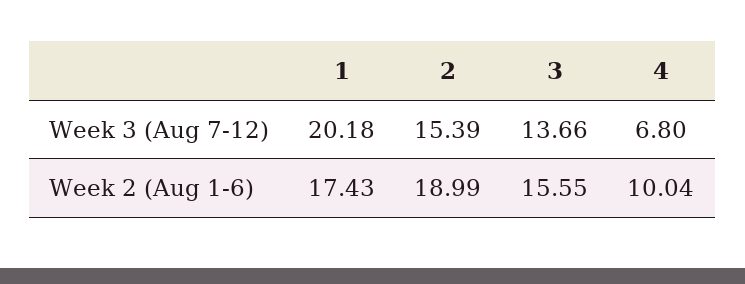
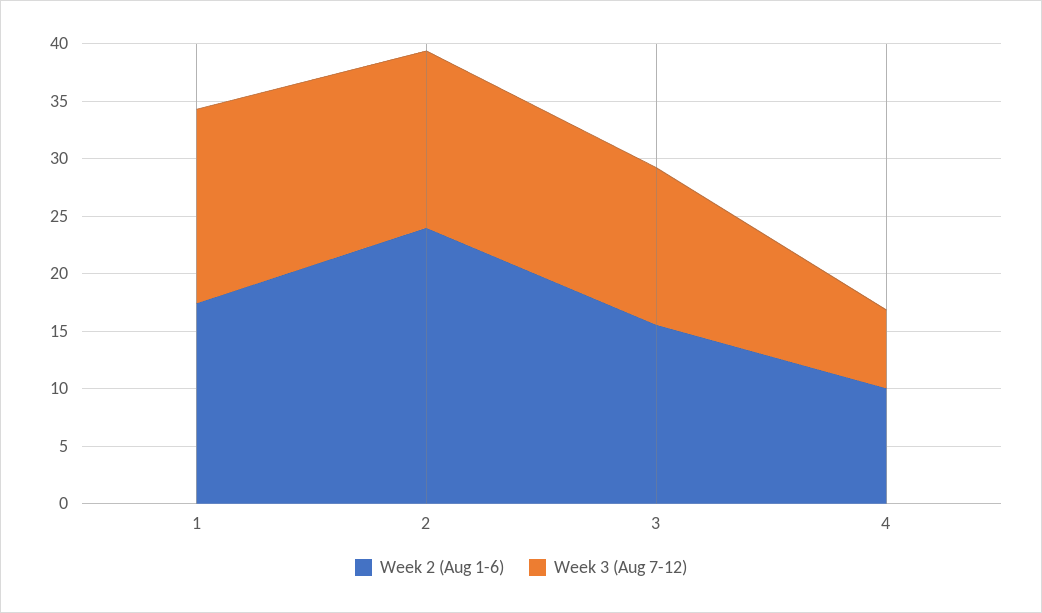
Week 3 (Aug 7-12), 1: 20.18 -> 17
Week 2 (Aug 1-6), 2: 18.99 -> 24

